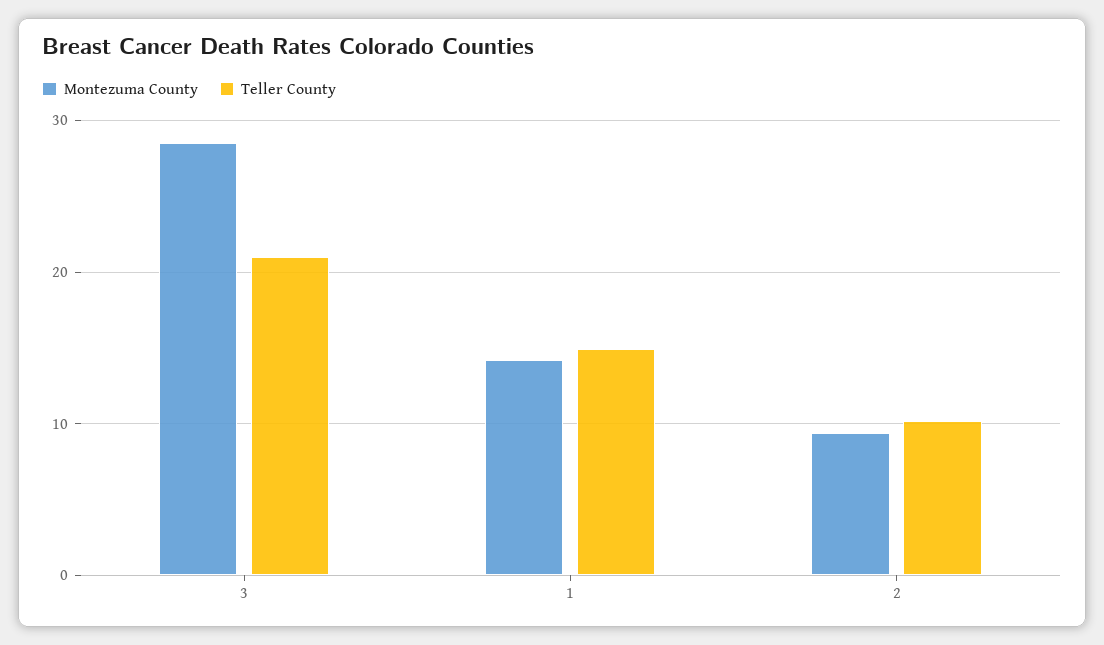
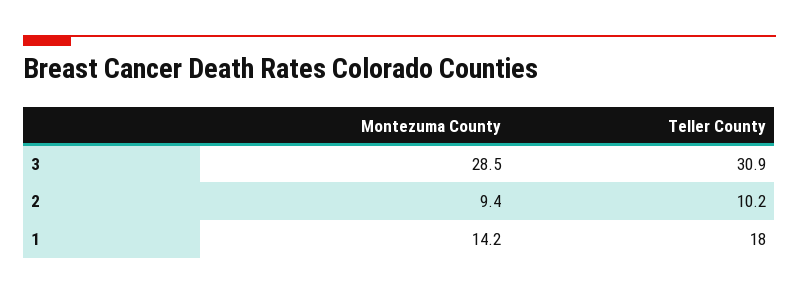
Teller County, 3: 21 -> 30.9
Teller County, 1: 15 -> 18

